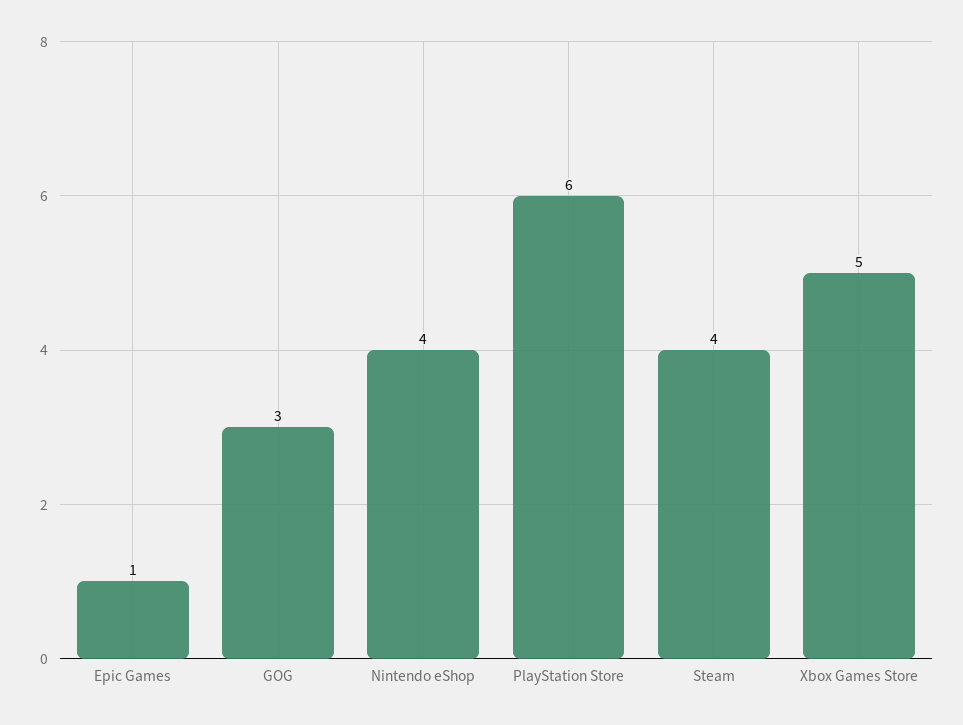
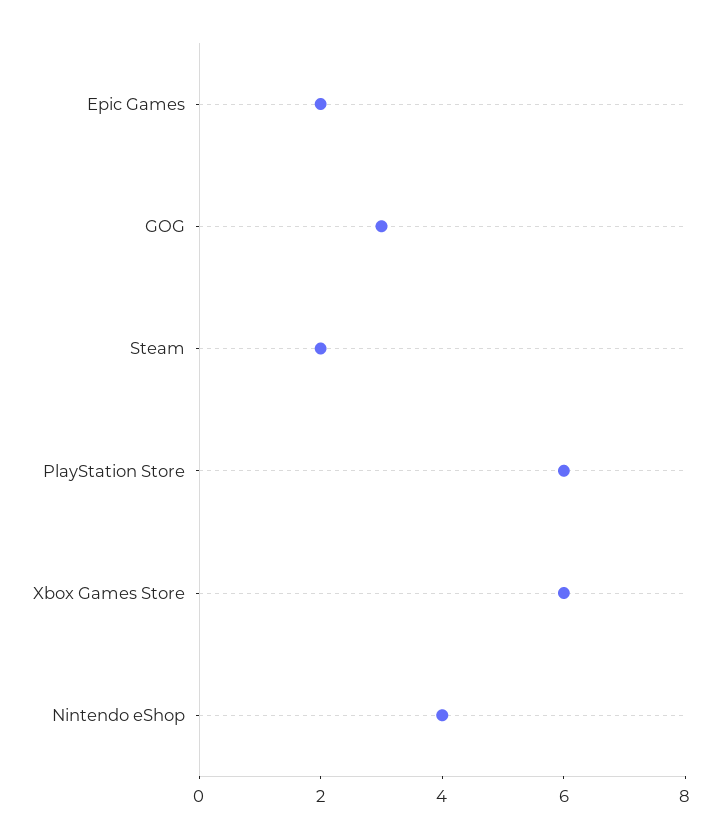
Epic Games: 1 -> 2
Steam: 4 -> 2
Xbox Games Store: 5 -> 6

